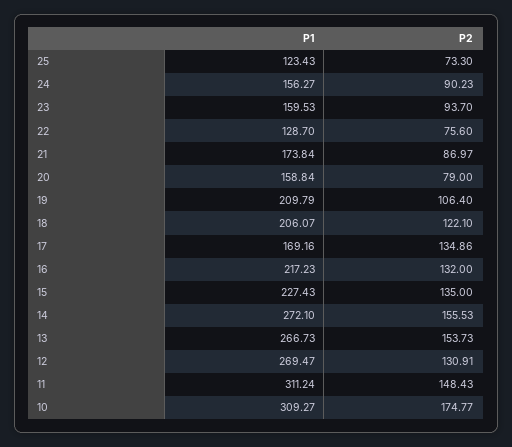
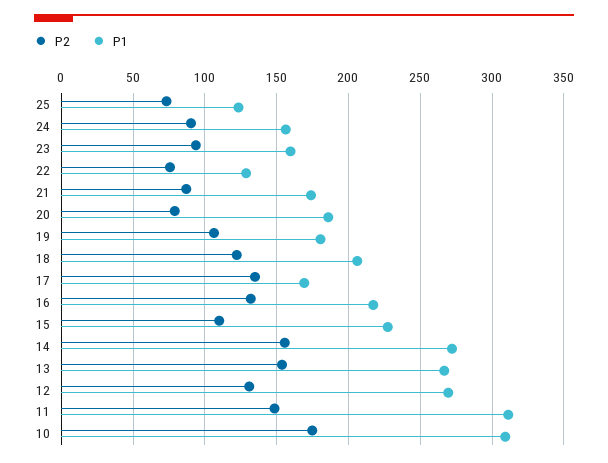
P1, 20: 158.84 -> 185
P1, 19: 209.79 -> 180
P2, 15: 135 -> 110

